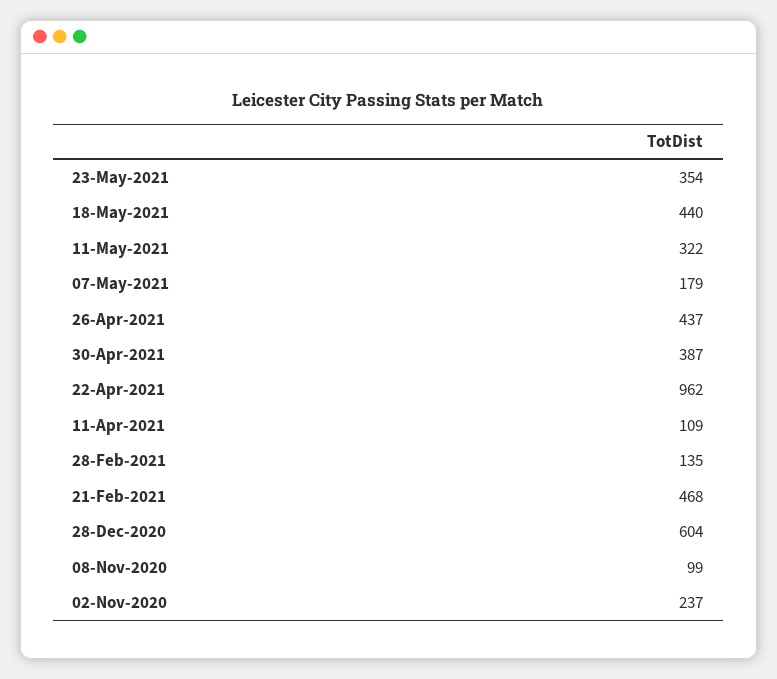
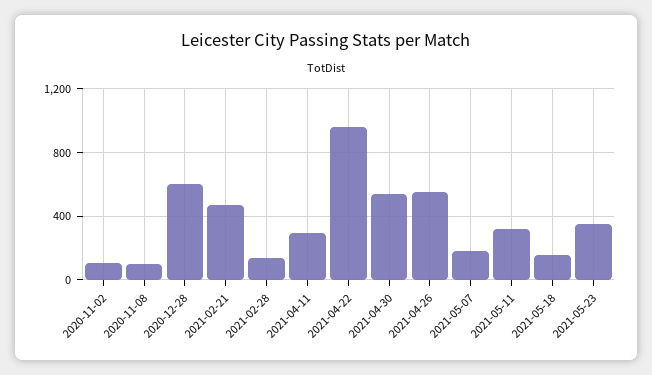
18-May-2021: 440 -> 150
26-Apr-2021: 437 -> 550
30-Apr-2021: 387 -> 550
11-Apr-2021: 109 -> 300
02-Nov-2020: 237 -> 100

